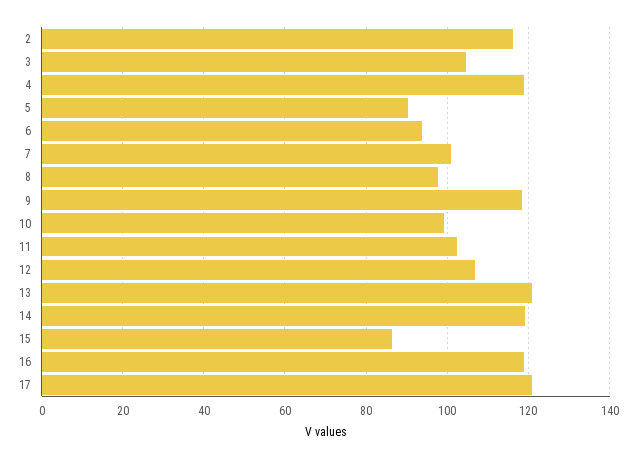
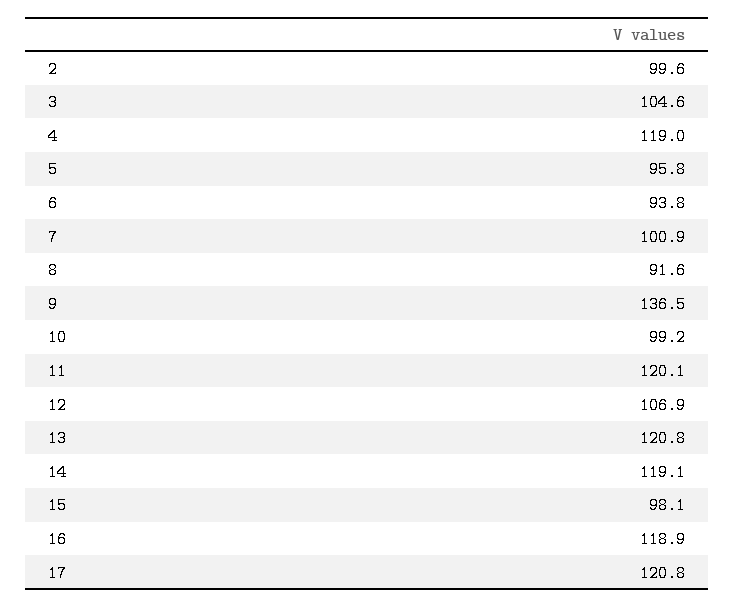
2: 116 -> 99.6
5: 90 -> 95.8
8: 98 -> 91.6
9: 118 -> 136.5
11: 102 -> 120.1
15: 86 -> 98.1

